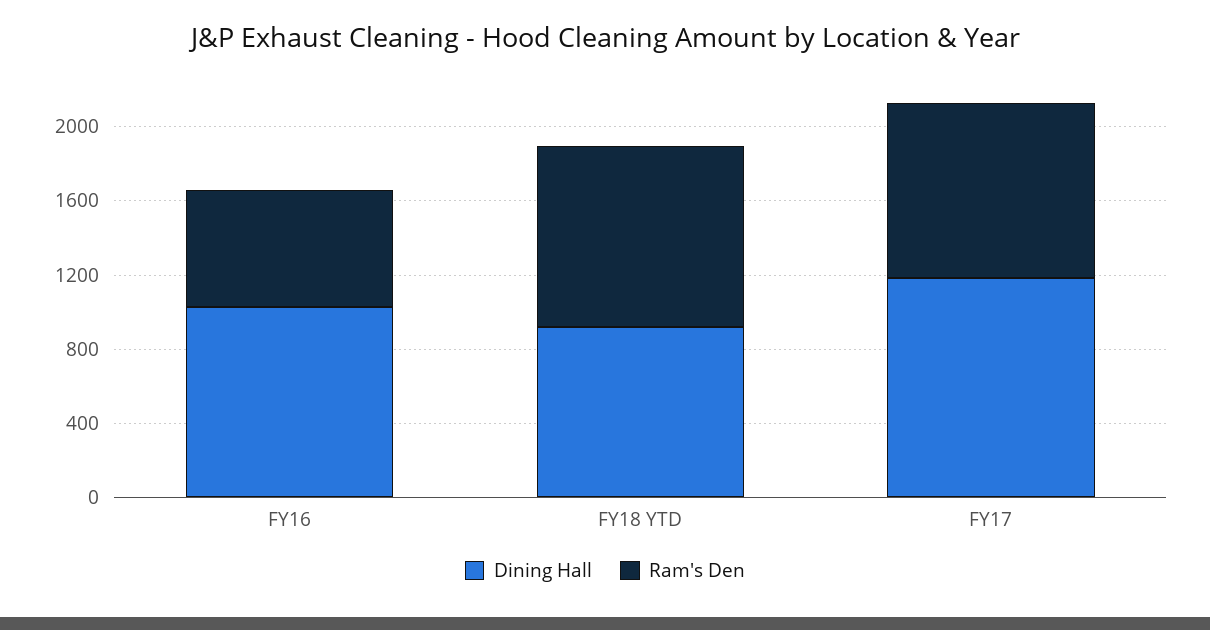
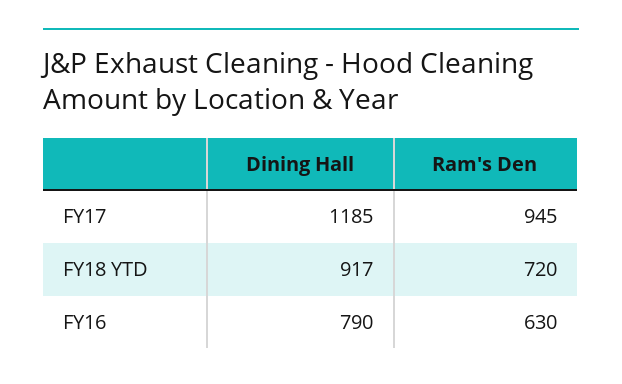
Dining Hall, FY16: 1000 -> 790
Ram's Den, FY18 YTD: 1000 -> 720

